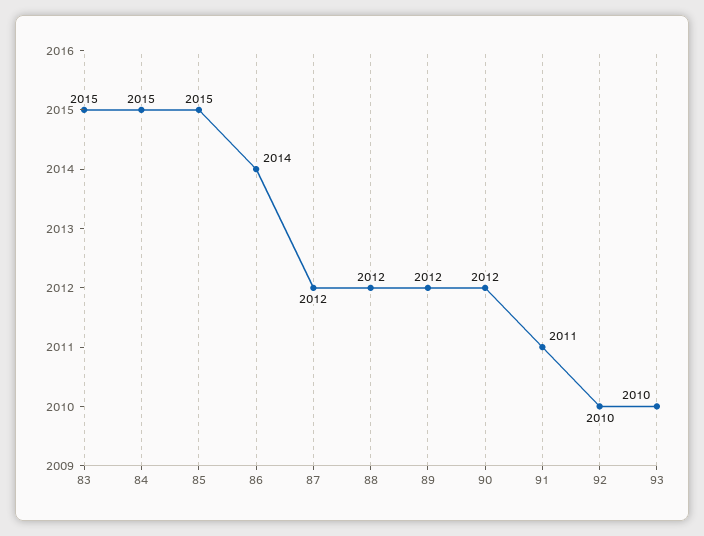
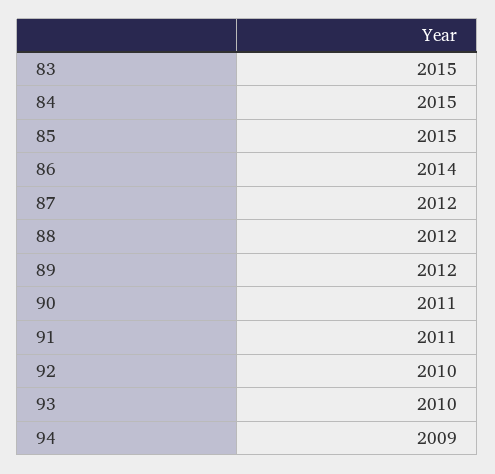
90: 2012 -> 2011
94: none -> 2009

